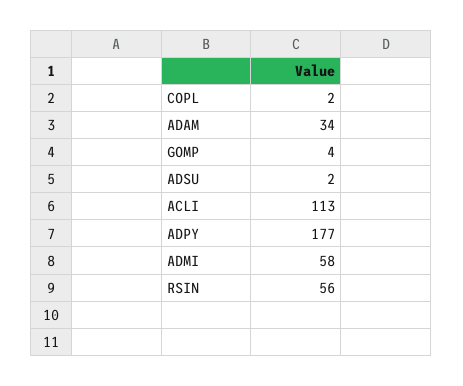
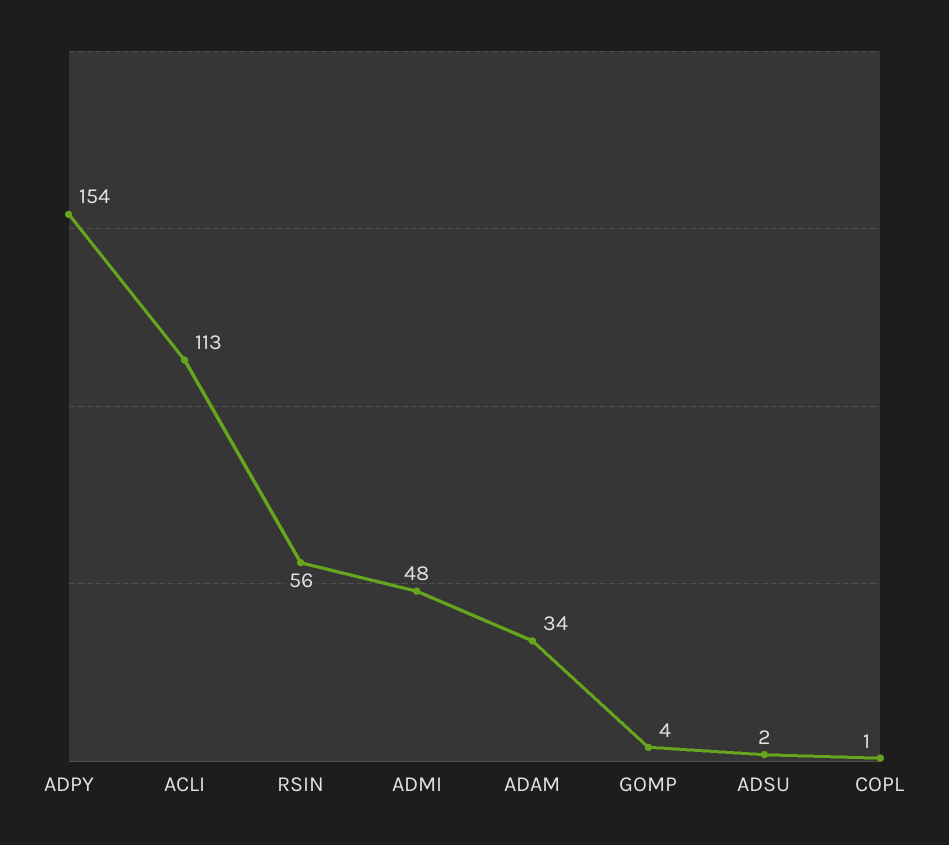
COPL: 2 -> 1
ADPY: 177 -> 154
ADMI: 58 -> 48

